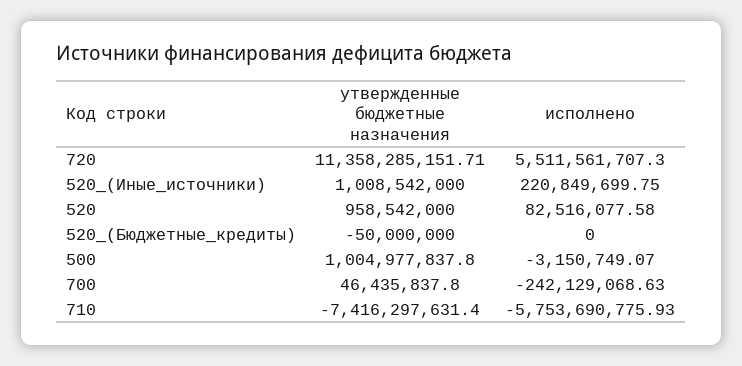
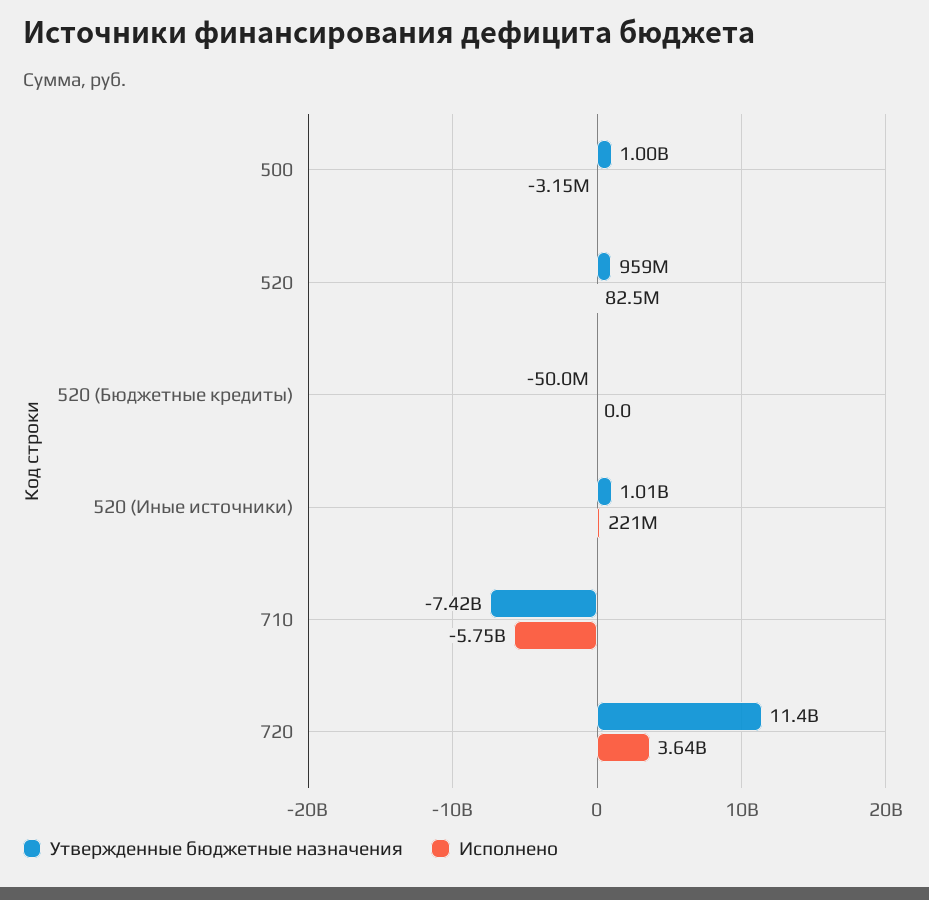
исполнено, 720: 5511561707.3 -> 3640000000
утвержденные бюджетные назначения, 700: 46435837.8 -> none
исполнено, 700: -242129068.63 -> none

